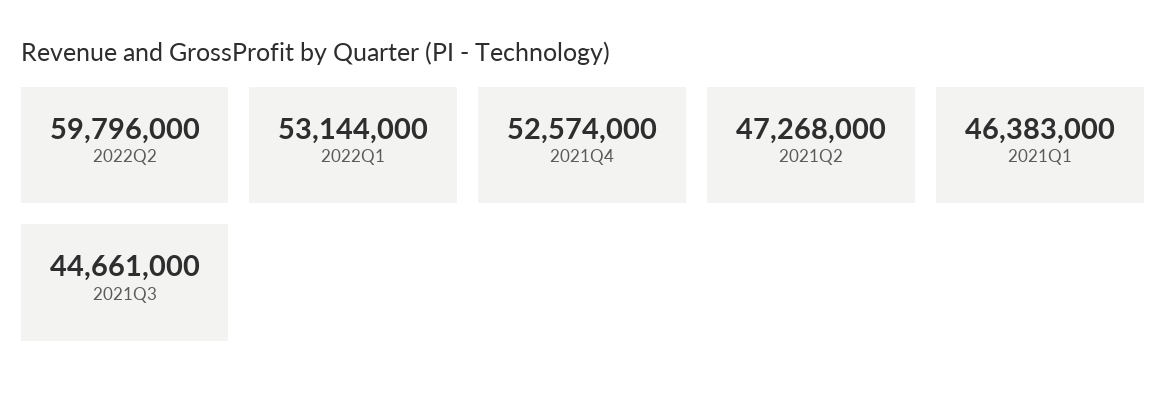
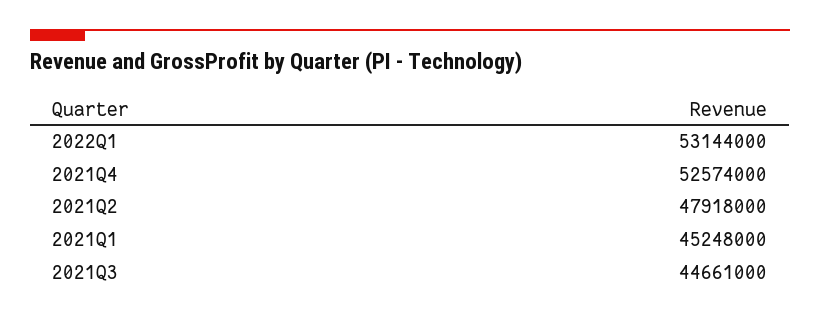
2022Q2: 59796000 -> none
2021Q2: 47268000 -> 47918000
2021Q1: 46383000 -> 45248000

